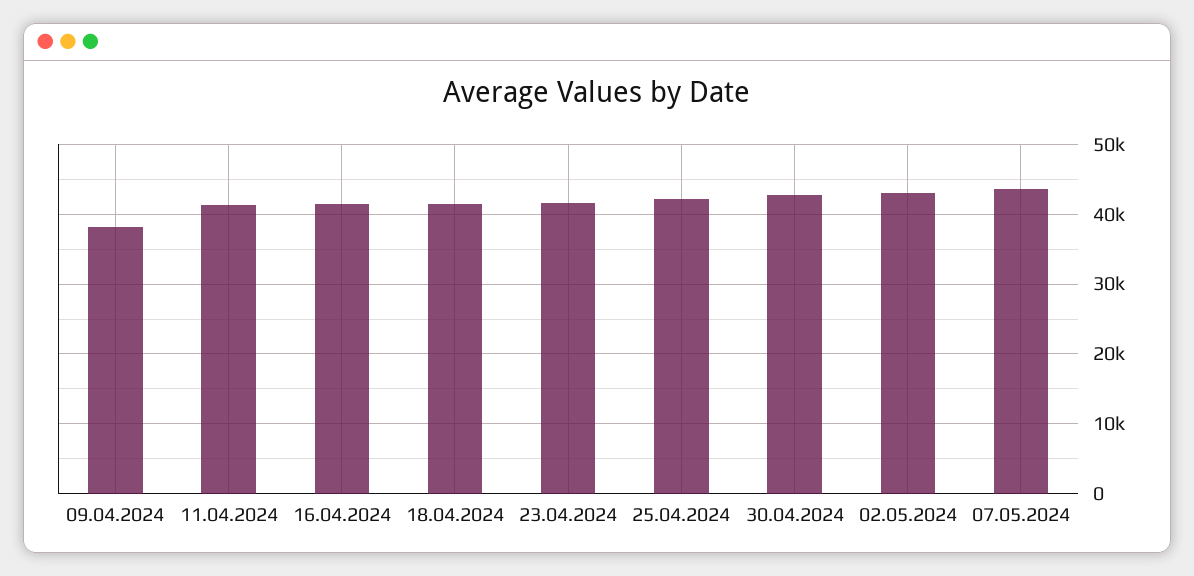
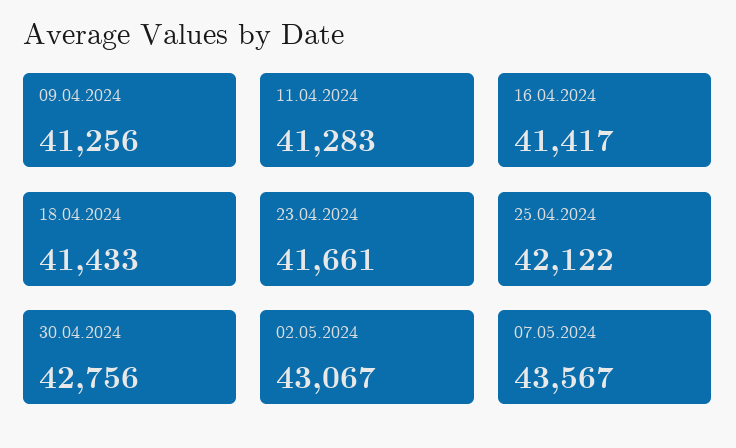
09.04.2024: 38000 -> 41256

